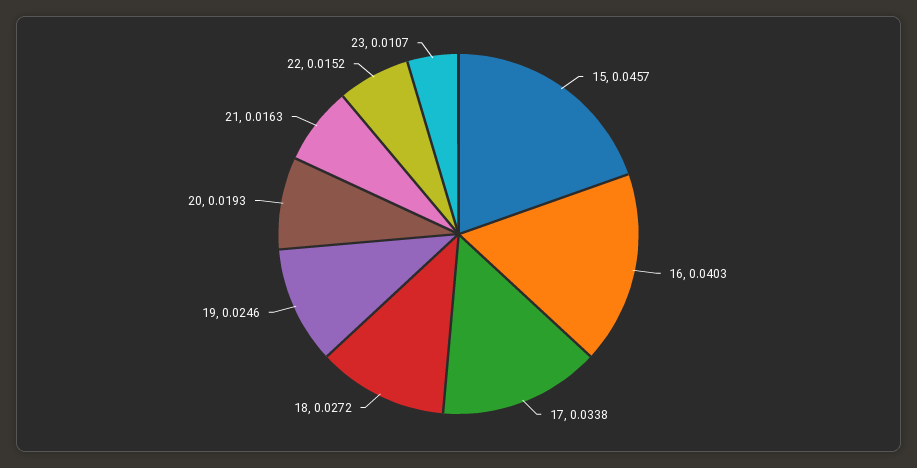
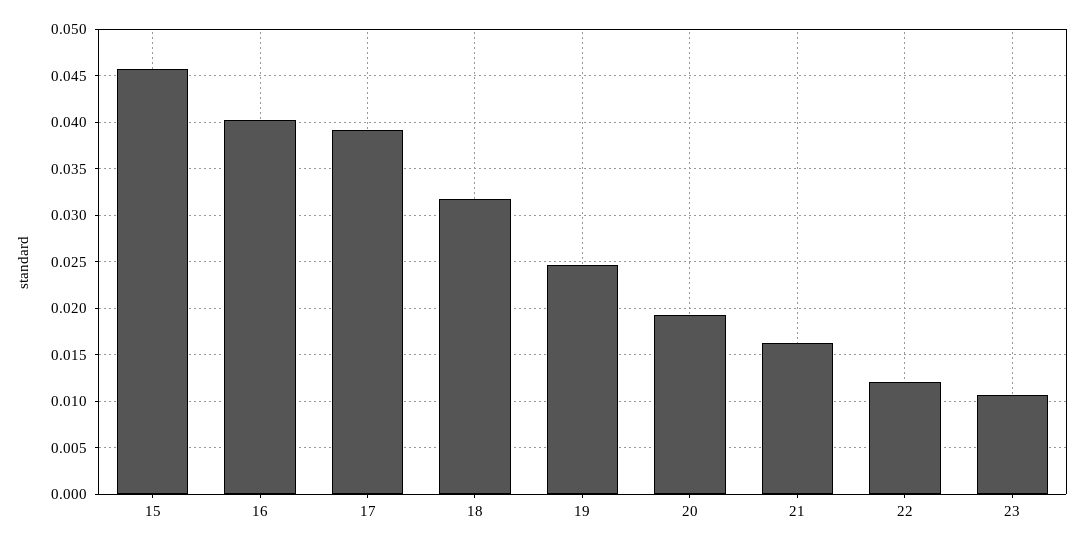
17: 0.0338 -> 0.039
18: 0.0272 -> 0.032
22: 0.0152 -> 0.012

